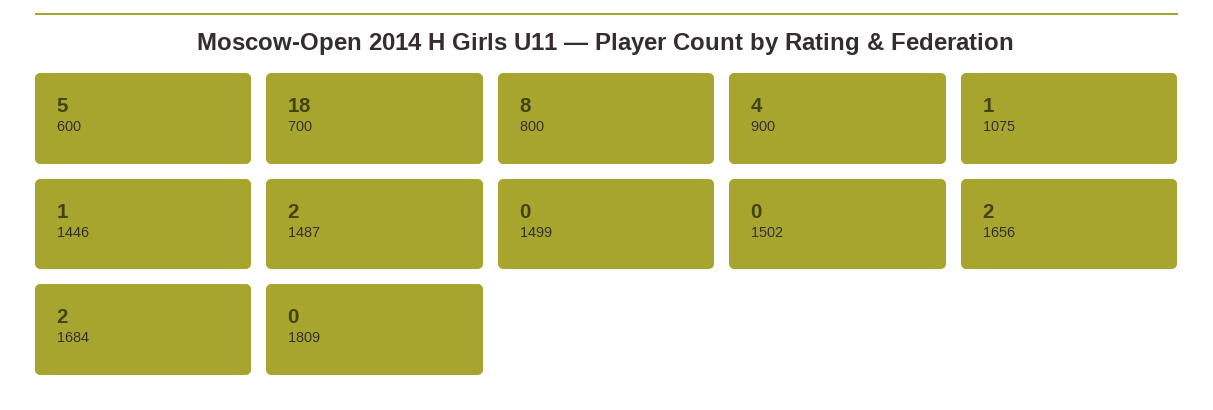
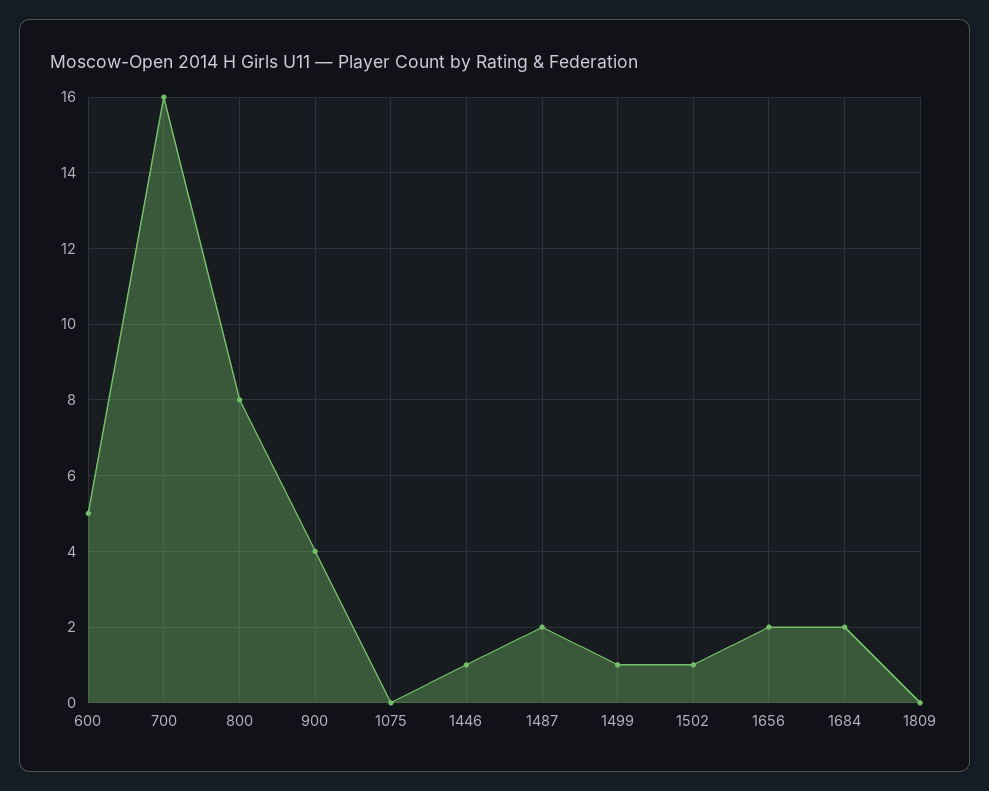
700: 18 -> 16
1075: 1 -> 0
1499: 0 -> 1
1502: 0 -> 1

